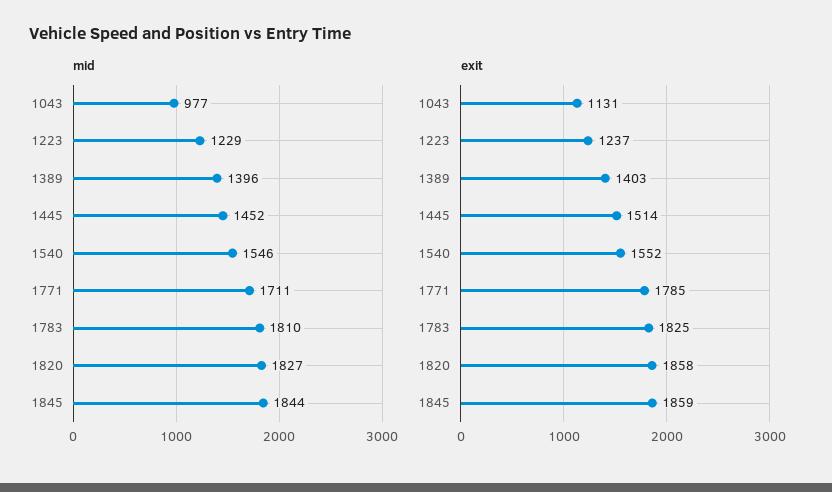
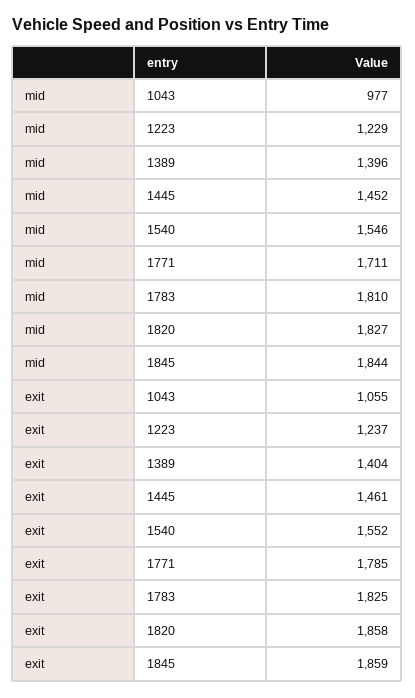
exit, 1043: 1131 -> 1055
exit, 1389: 1403 -> 1404
exit, 1445: 1514 -> 1461

